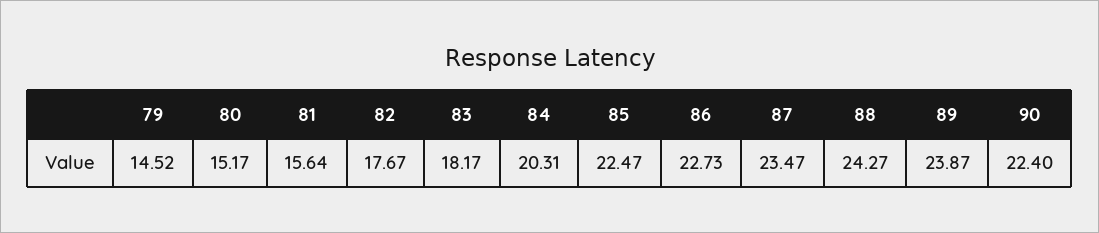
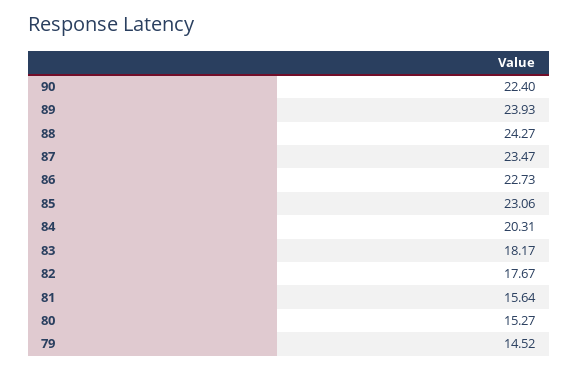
80: 15.17 -> 15.27
85: 22.47 -> 23.06
89: 23.87 -> 23.93

